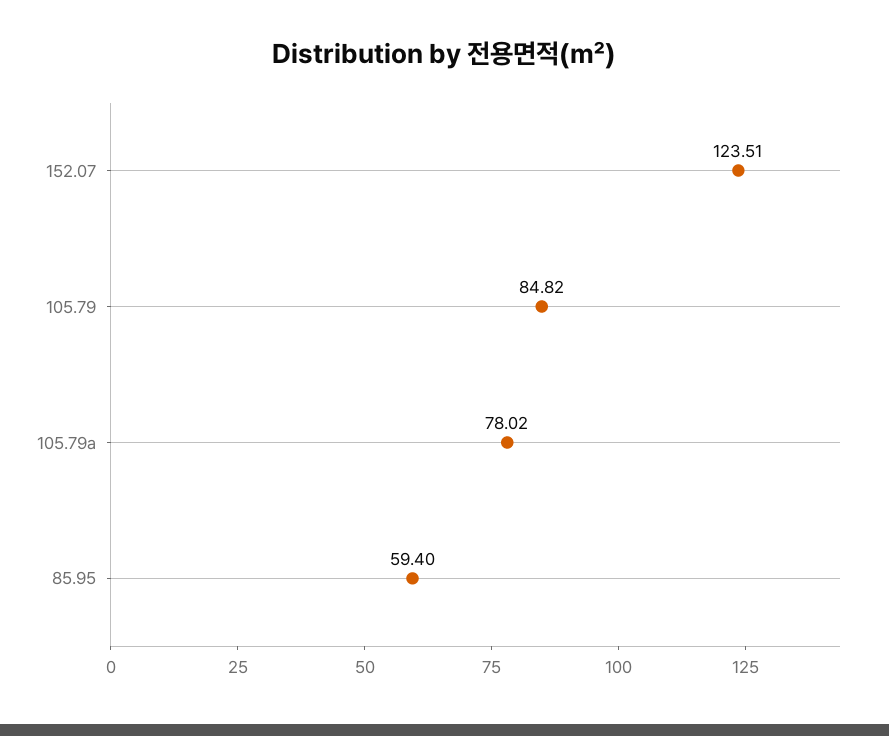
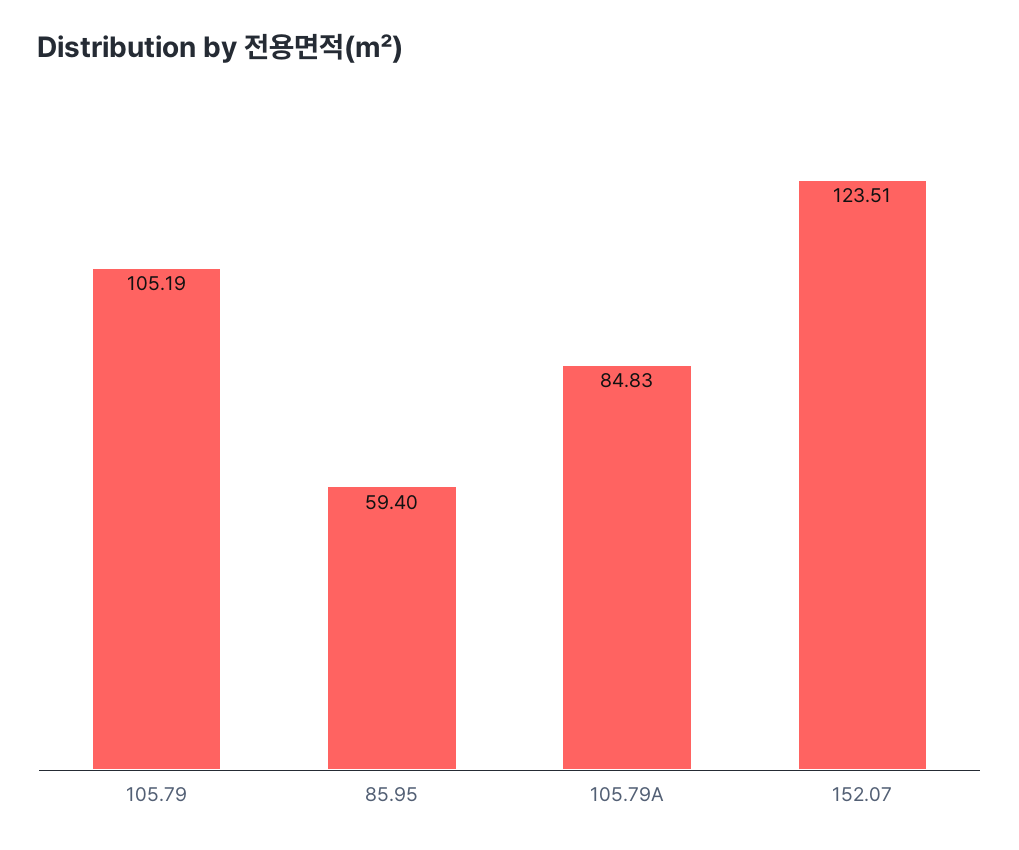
105.79: 84.82 -> 105.19
105.79a: 78.02 -> 84.83

